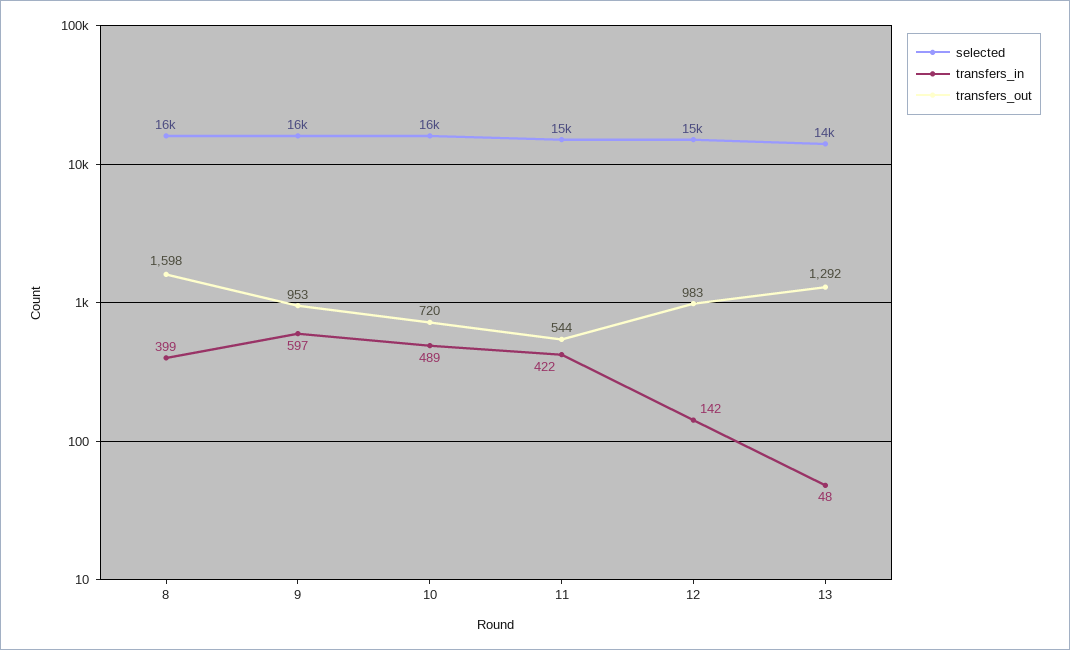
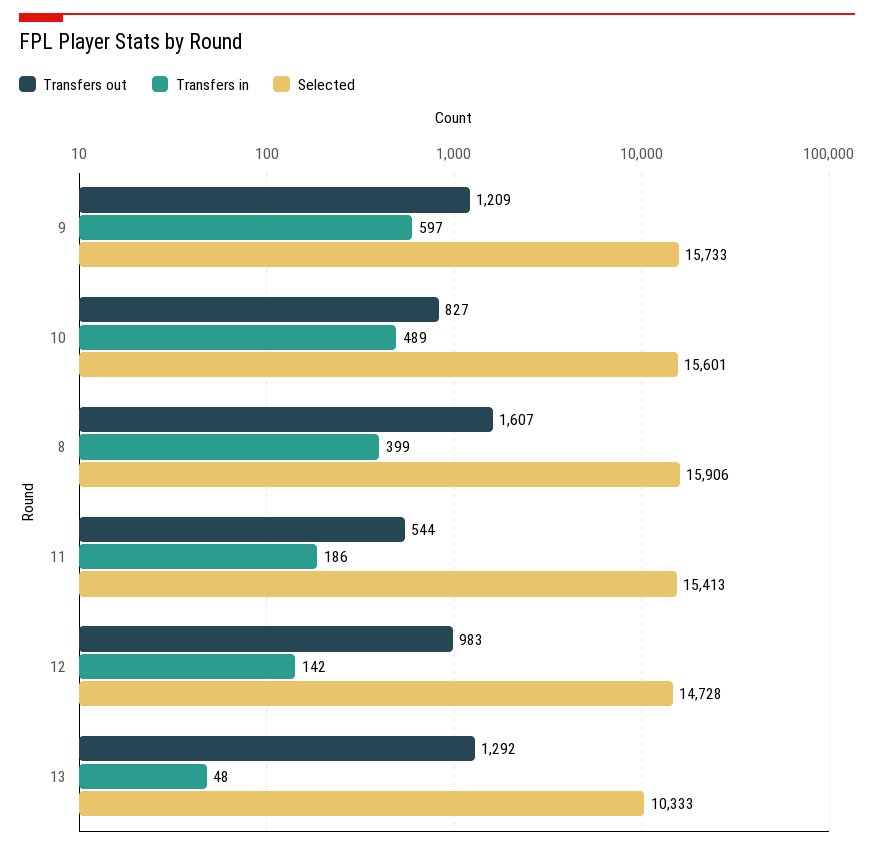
transfers_out, 8: 1598 -> 1607
transfers_out, 9: 953 -> 1209
transfers_out, 10: 720 -> 827
transfers_in, 11: 422 -> 186
selected, 13: 14000 -> 10333

